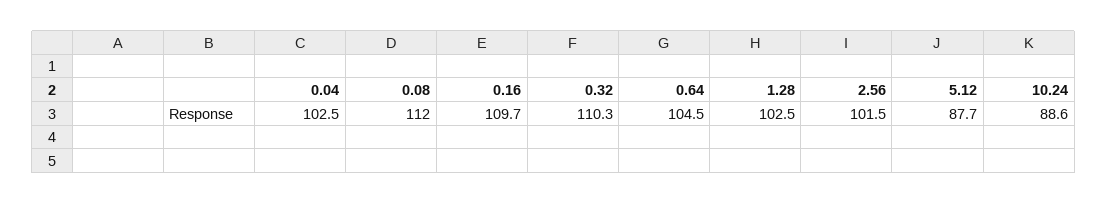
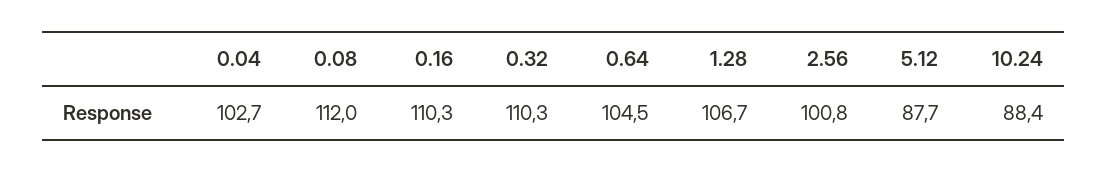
0.04: 102.5 -> 102.7
0.16: 109.7 -> 110.3
1.28: 102.5 -> 106.7
2.56: 101.5 -> 100.8
10.24: 88.6 -> 88.4

